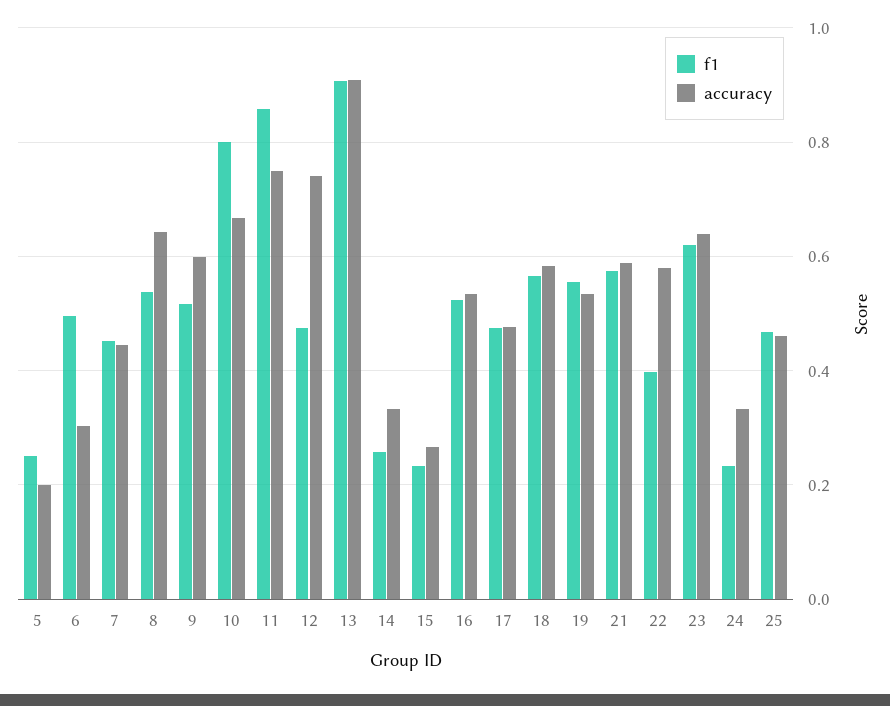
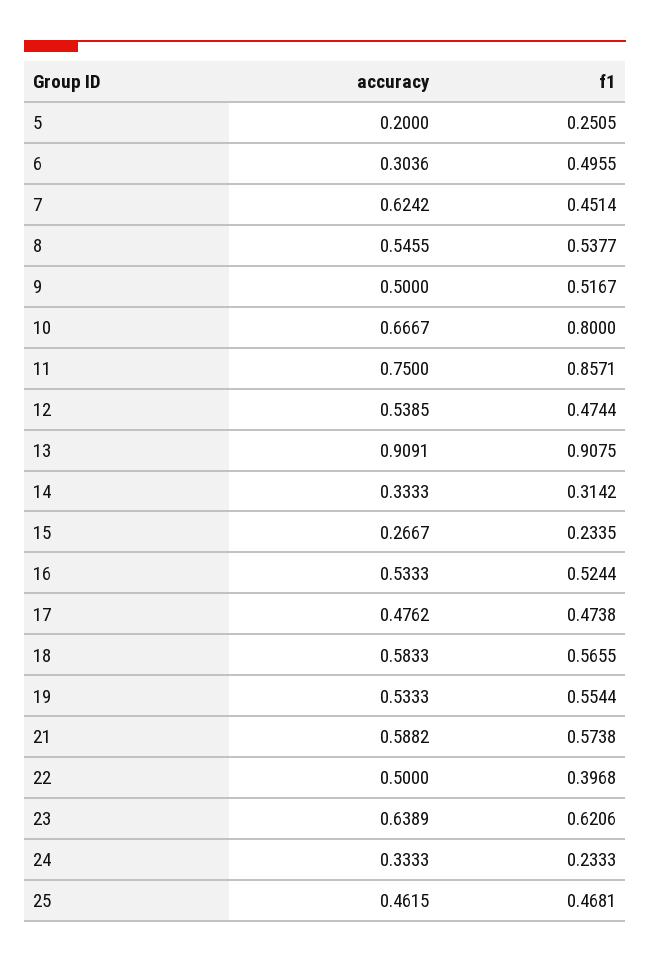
accuracy, 7: 0.44 -> 0.6242
accuracy, 8: 0.64 -> 0.5455
accuracy, 9: 0.6 -> 0.5
accuracy, 12: 0.74 -> 0.5385
f1, 14: 0.26 -> 0.3142
accuracy, 22: 0.58 -> 0.5

